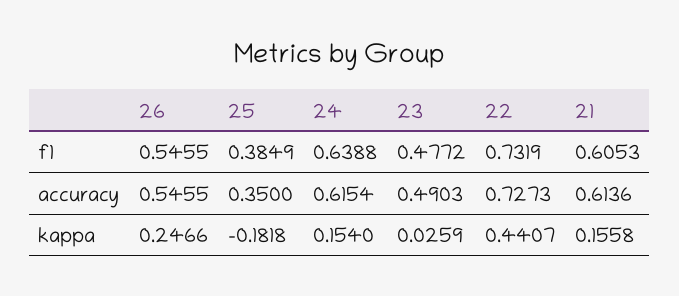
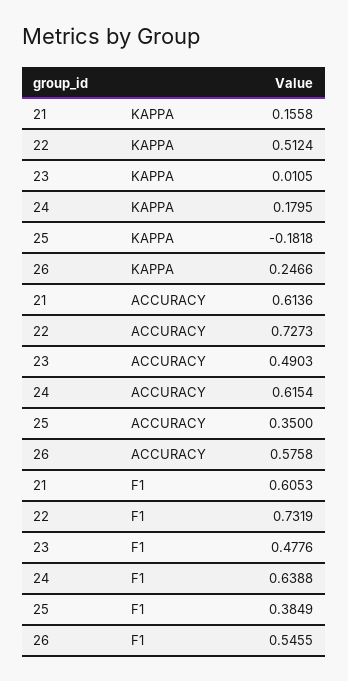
23, f1: 0.4772 -> 0.4776
26, accuracy: 0.5455 -> 0.5758
24, kappa: 0.154 -> 0.1795
23, kappa: 0.0259 -> 0.0105
22, kappa: 0.4407 -> 0.5124

